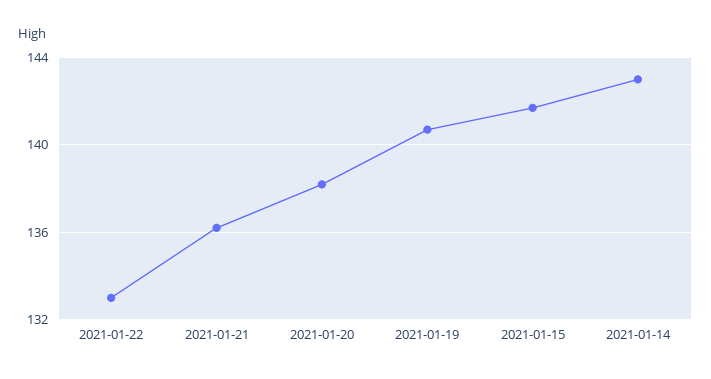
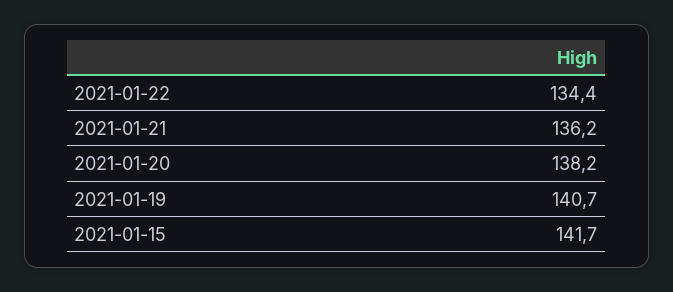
2021-01-22: 133 -> 134.4
2021-01-14: 143 -> none

